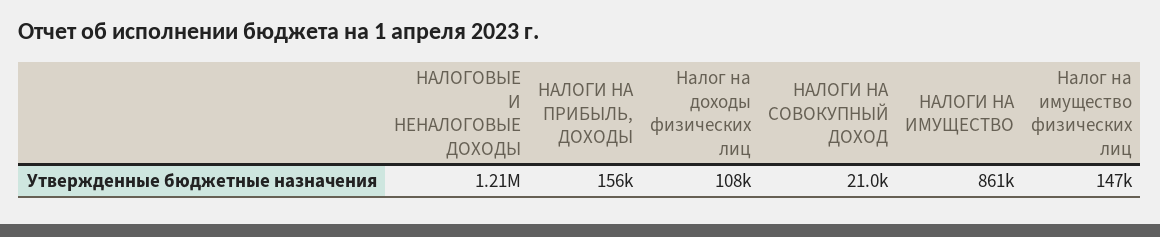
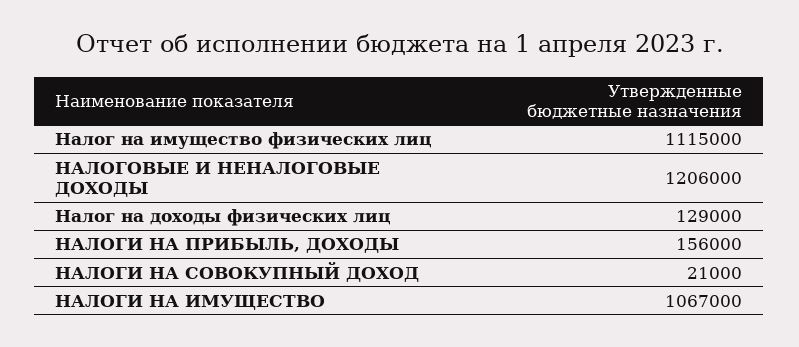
Налог на доходы физических лиц: 108000 -> 129000
НАЛОГИ НА ИМУЩЕСТВО: 861000 -> 1067000
Налог на имущество физических лиц: 147000 -> 1115000

